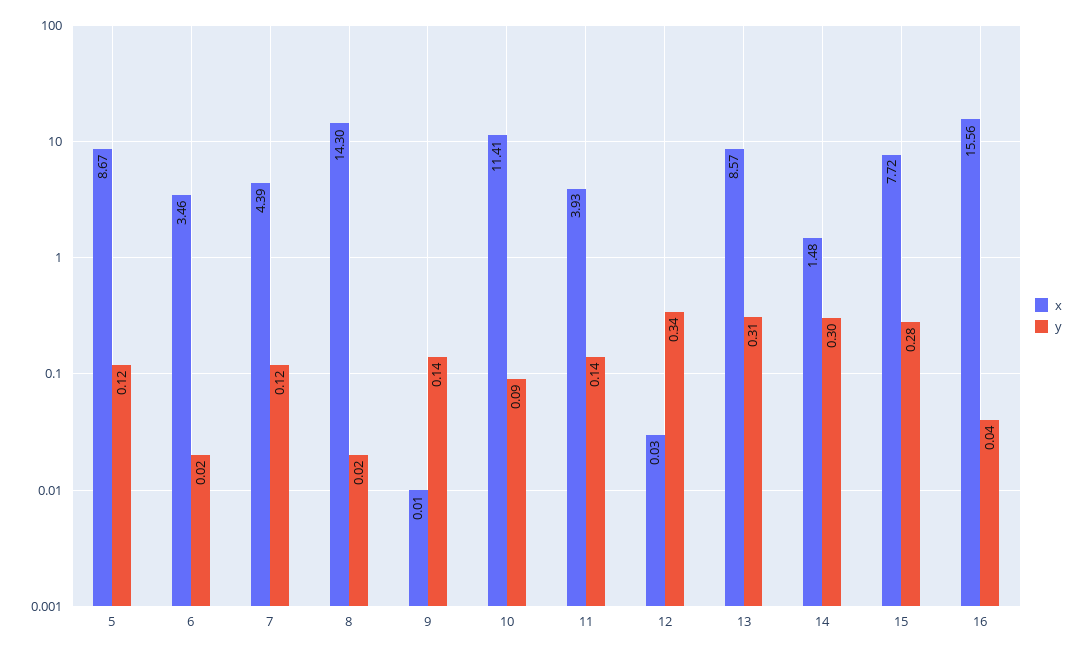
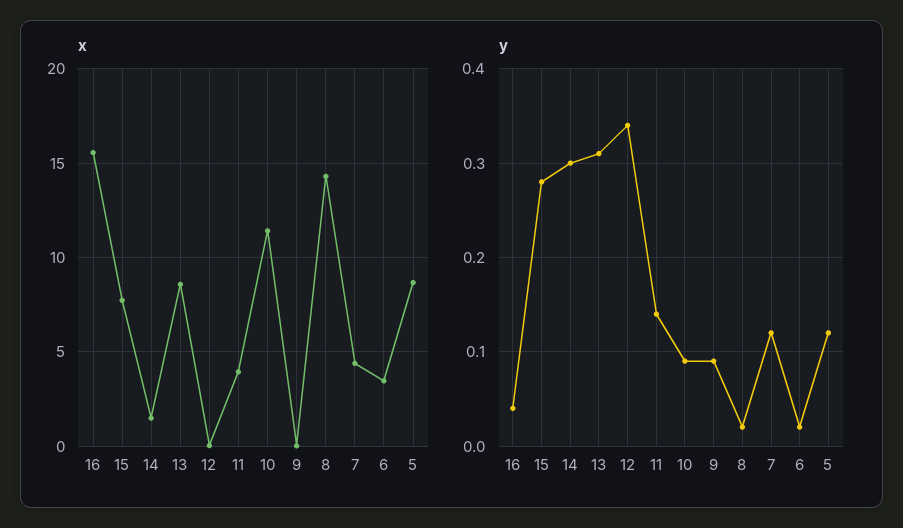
y, 9: 0.14 -> 0.09

